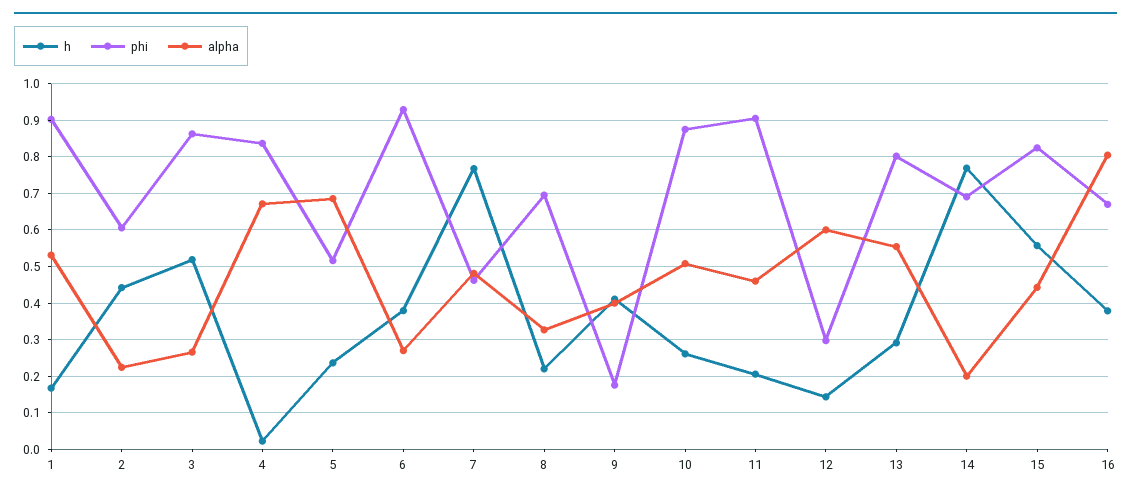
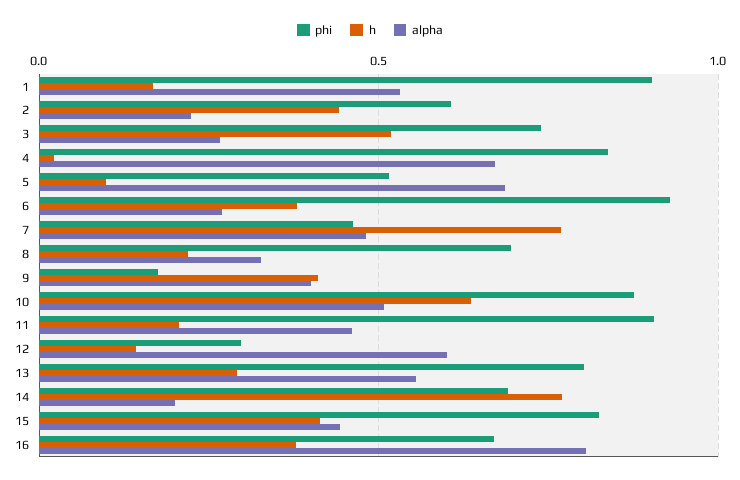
phi, 3: 0.86 -> 0.75
h, 5: 0.24 -> 0.1
h, 10: 0.26 -> 0.65
h, 15: 0.56 -> 0.4

